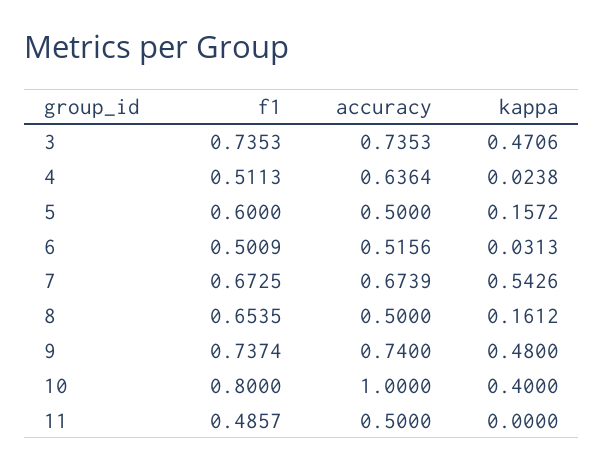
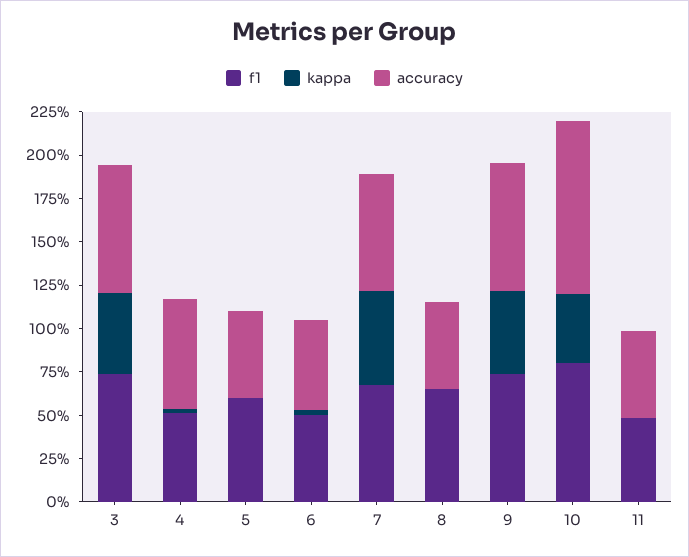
kappa, 5: 0.1572 -> 0
kappa, 8: 0.1612 -> 0

